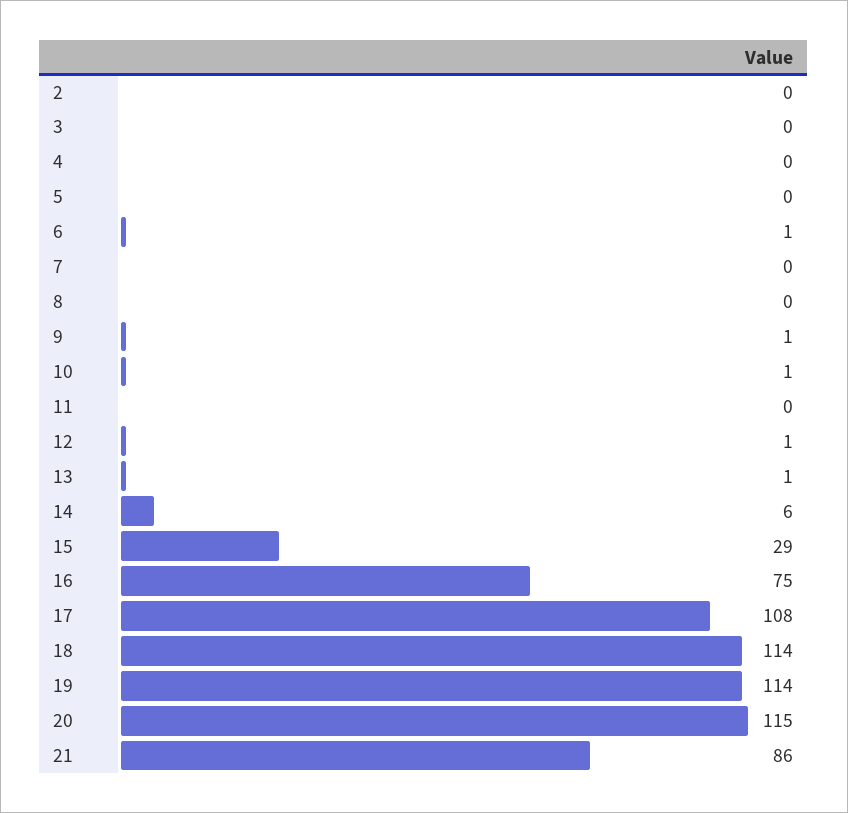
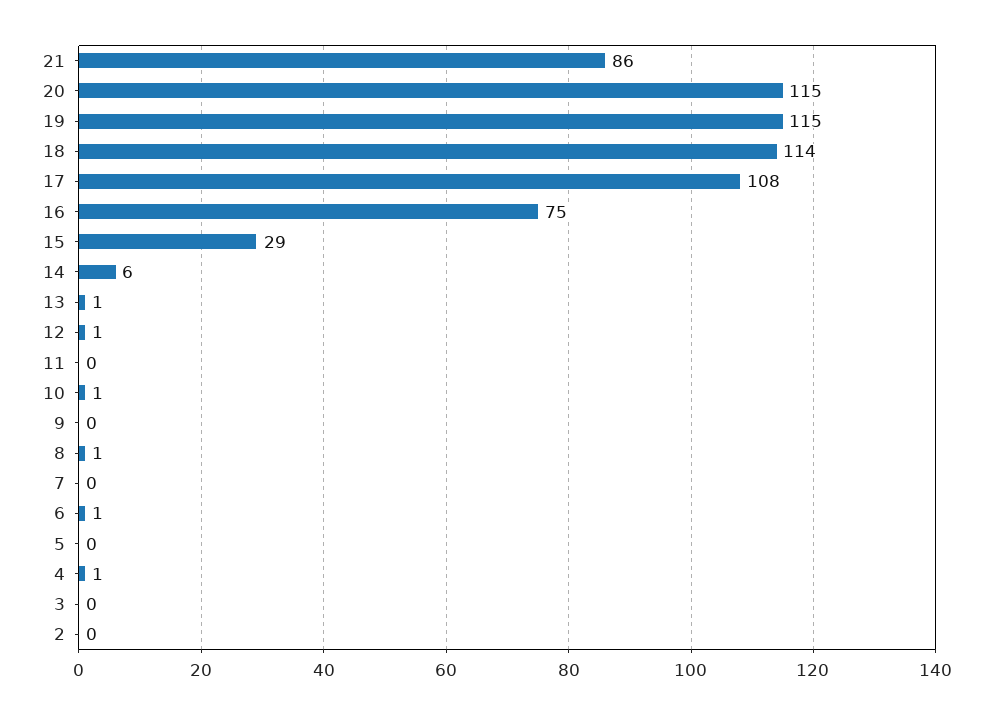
4: 0 -> 1
8: 0 -> 1
9: 1 -> 0
19: 114 -> 115

